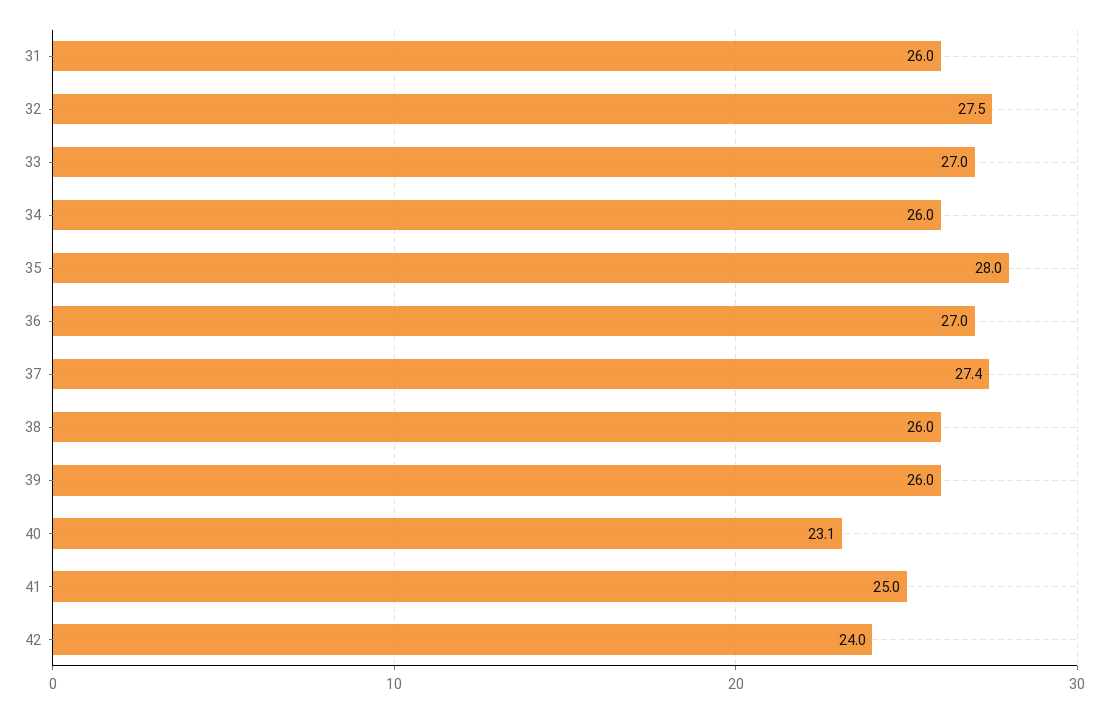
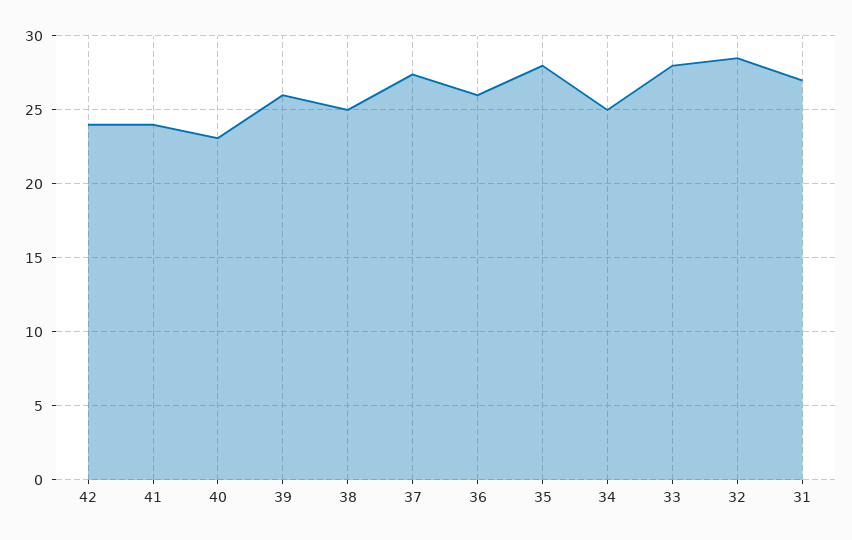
31: 26 -> 27
32: 27.5 -> 28.5
33: 27 -> 28
34: 26 -> 25
36: 27 -> 26
38: 26 -> 25
41: 25 -> 24

